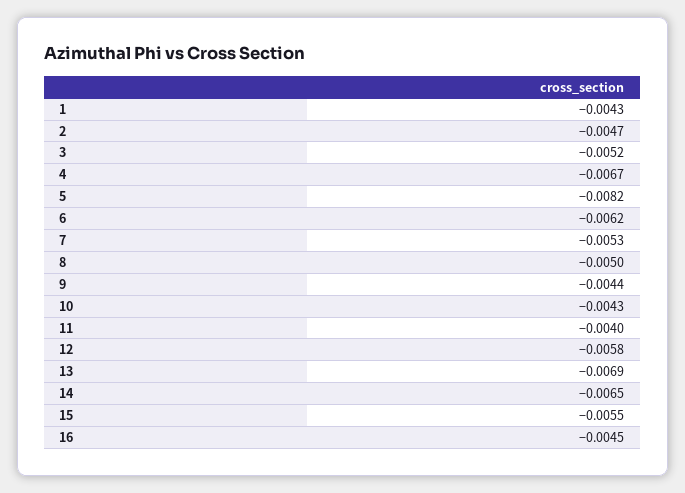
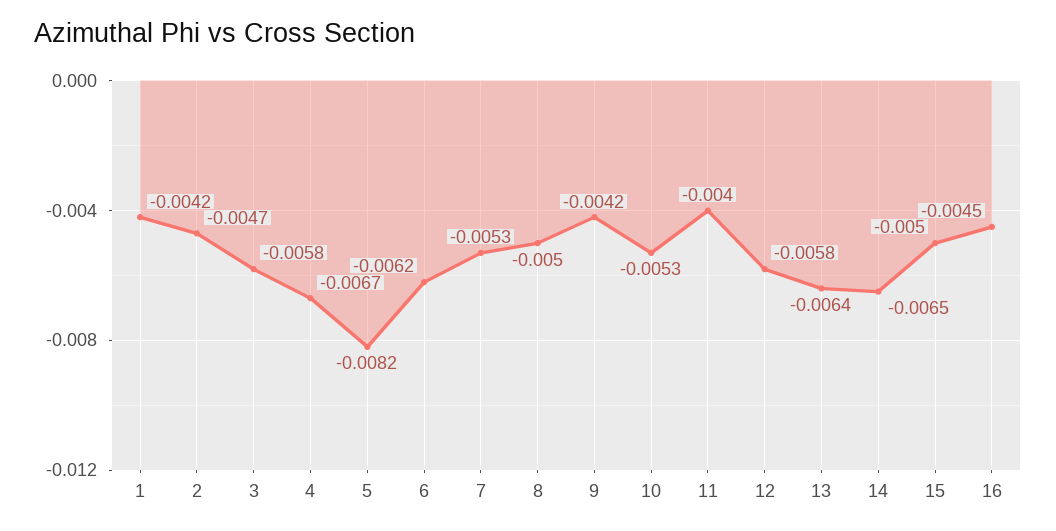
1: -0.0043 -> -0.0042
3: -0.0052 -> -0.0058
9: -0.0044 -> -0.0042
10: -0.0043 -> -0.0053
13: -0.0069 -> -0.0064
15: -0.0055 -> -0.005

